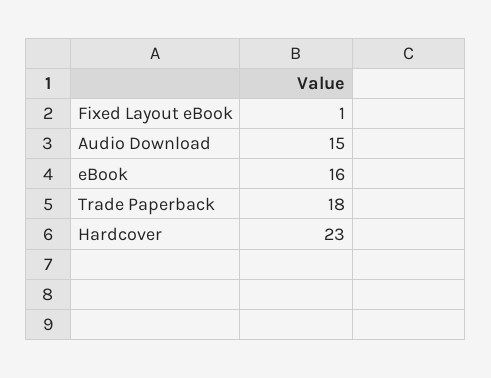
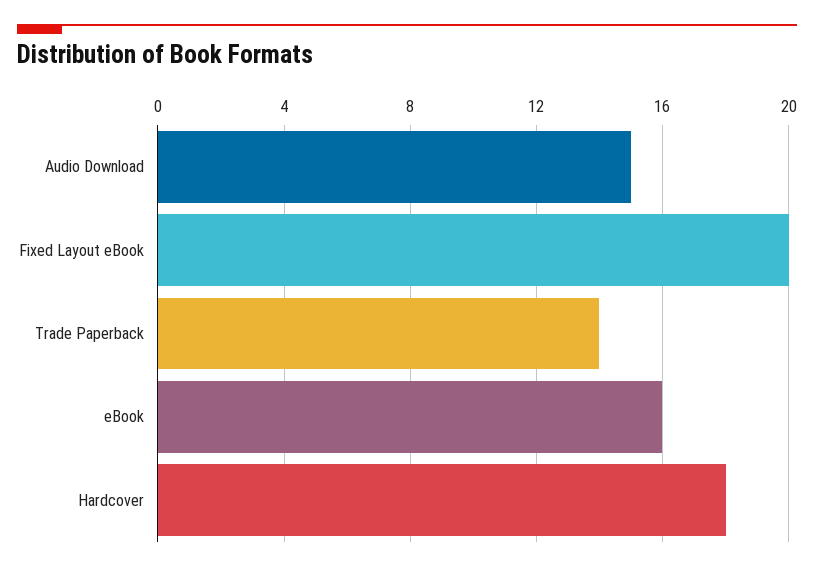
Fixed Layout eBook: 1 -> 20
Trade Paperback: 18 -> 14
Hardcover: 23 -> 18

